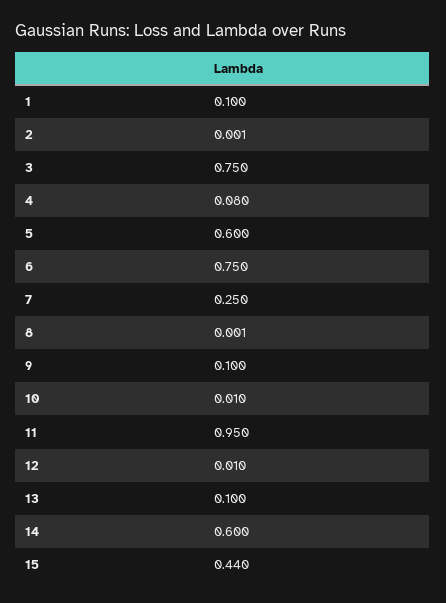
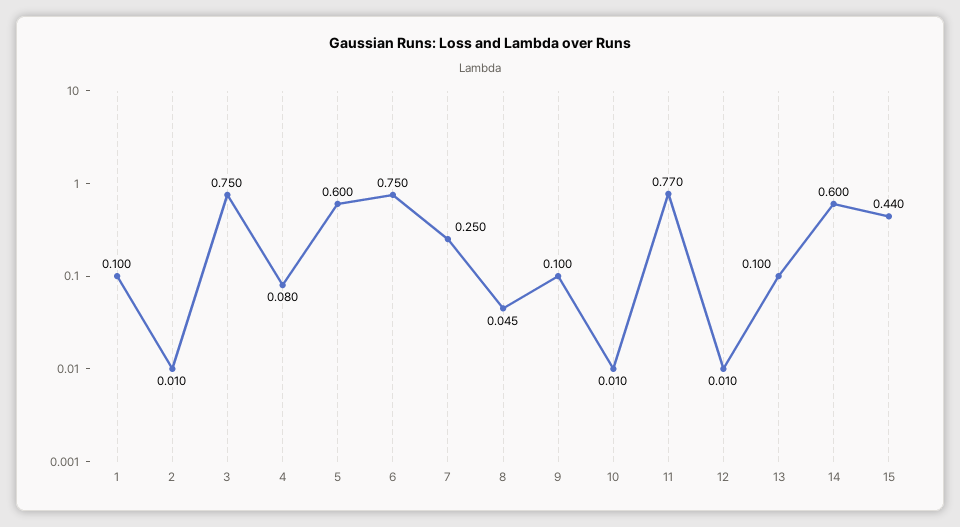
2: 0.001 -> 0.01
8: 0.001 -> 0.045
11: 0.95 -> 0.77

